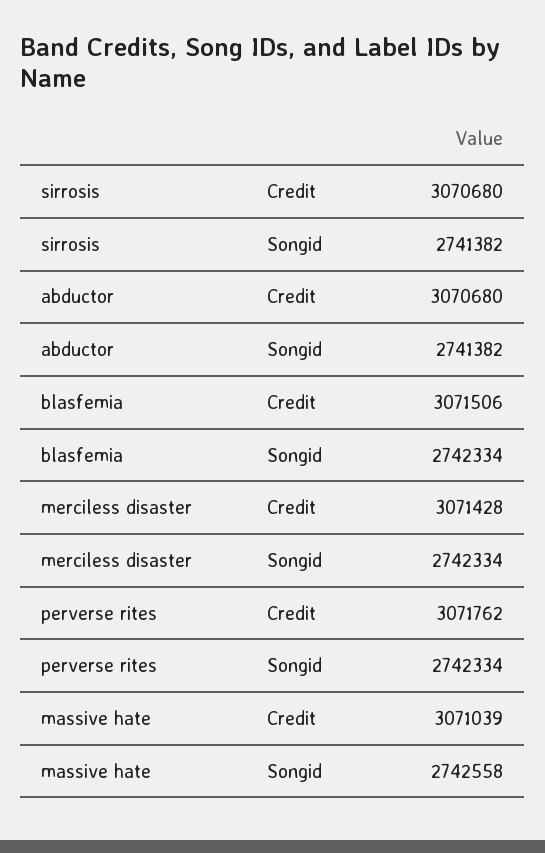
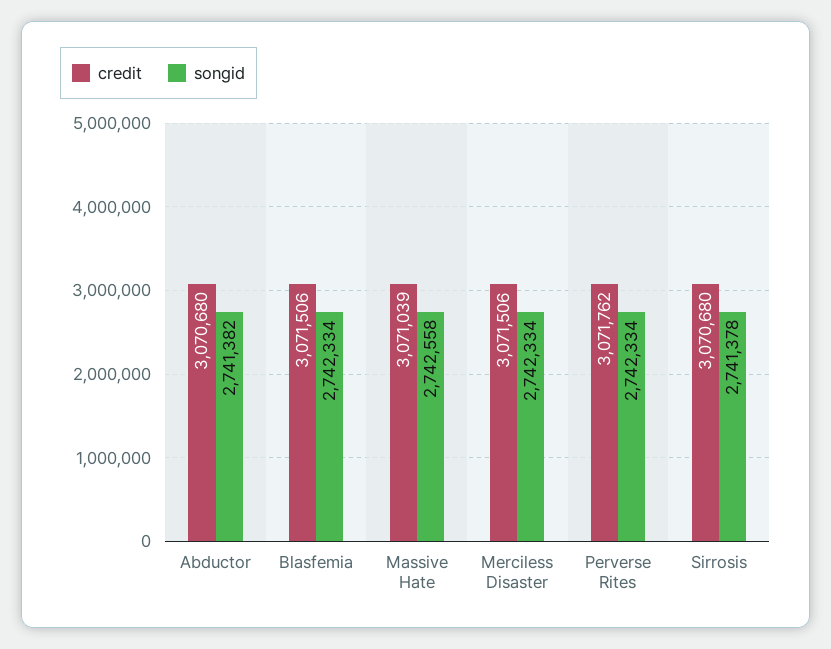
Songid, sirrosis: 2741382 -> 2741378
Credit, merciless disaster: 3071428 -> 3071506

